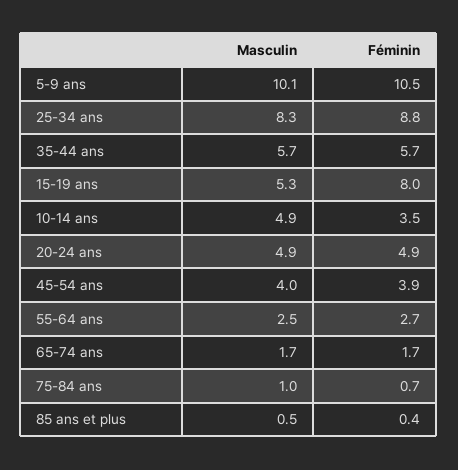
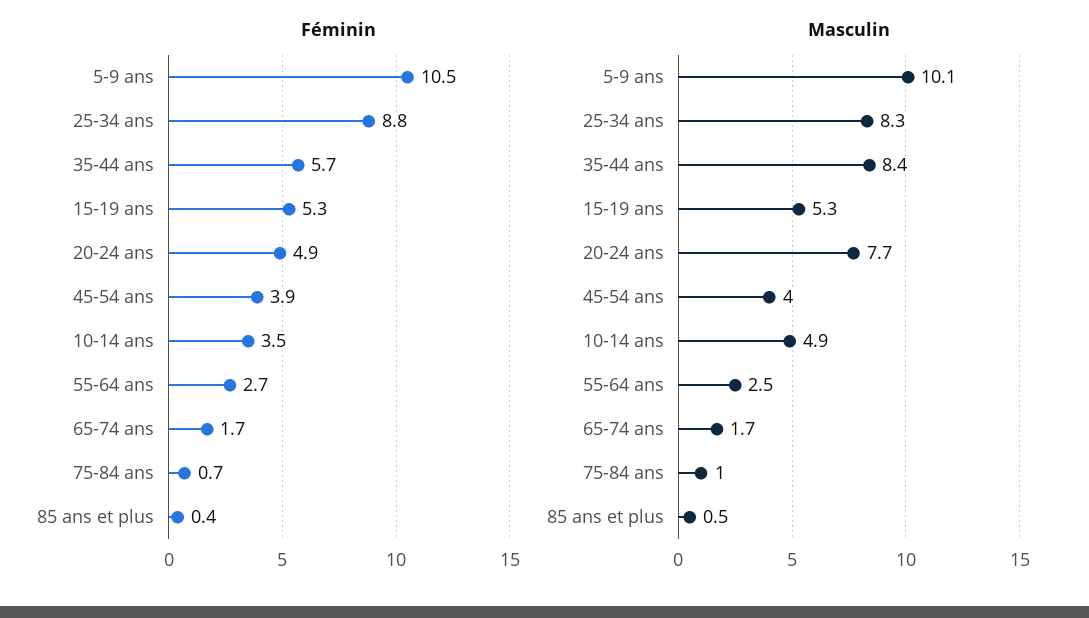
Masculin, 35-44 ans: 5.7 -> 8.4
Féminin, 15-19 ans: 8 -> 5.3
Masculin, 20-24 ans: 4.9 -> 7.7

